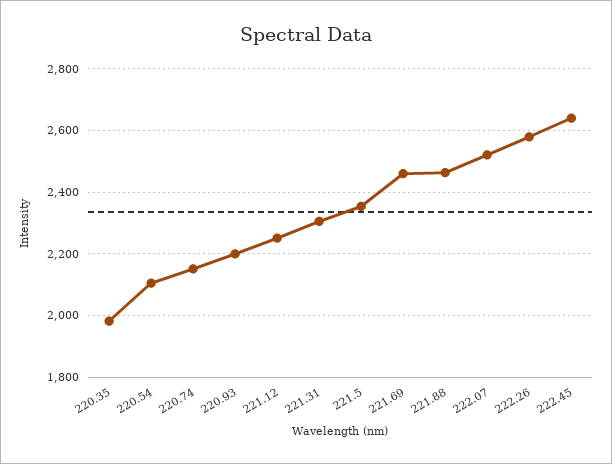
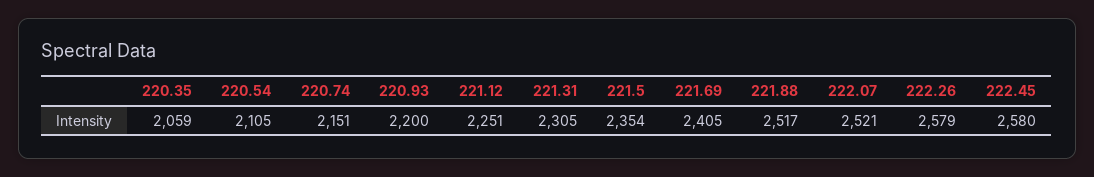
220.35: 1980 -> 2059
221.69: 2460 -> 2405
221.88: 2460 -> 2517
222.45: 2640 -> 2580

